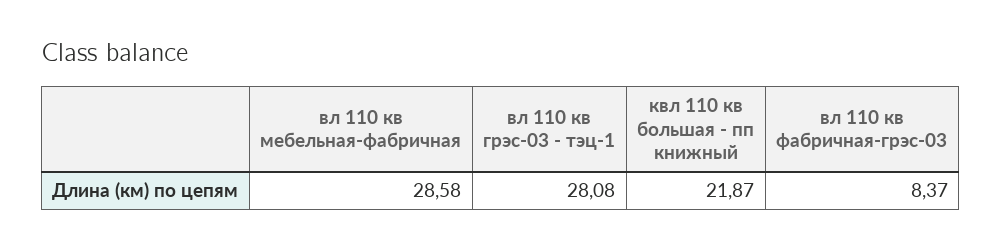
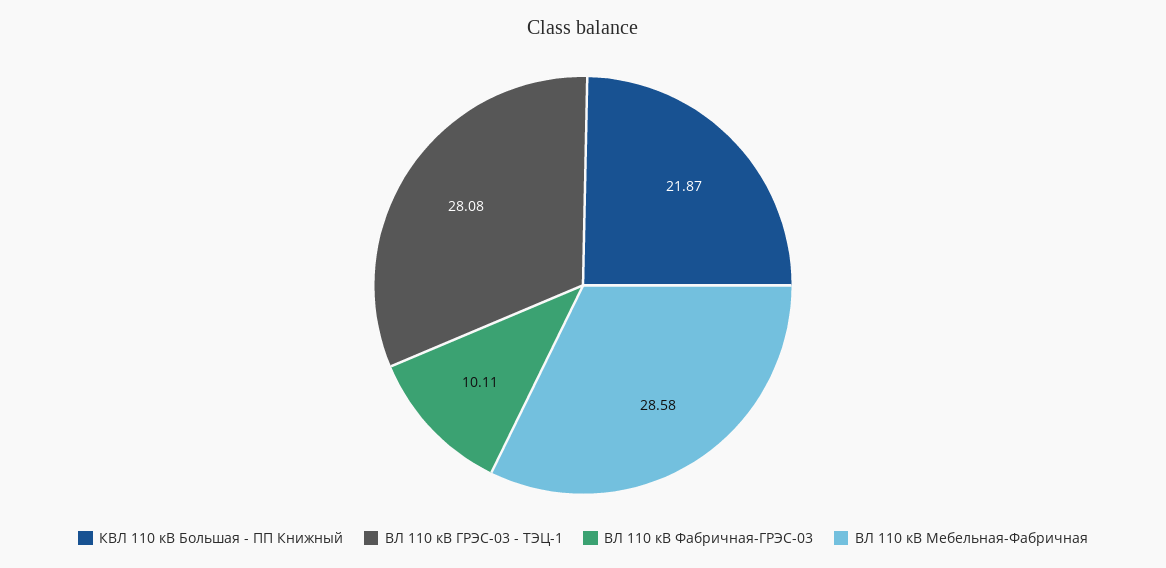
вл 110 кв фабричная-грэс-03: 8.37 -> 10.11

